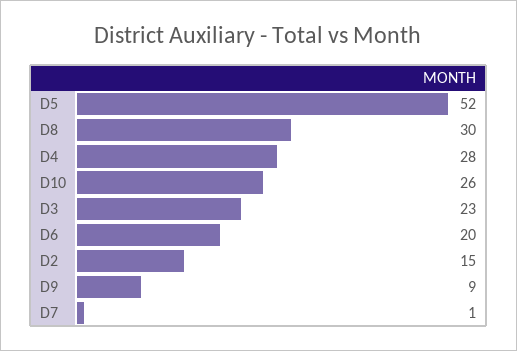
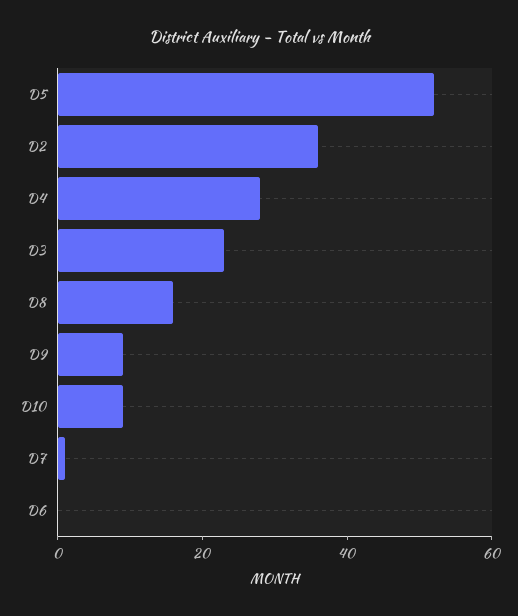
D8: 30 -> 15
D10: 26 -> 10
D6: 20 -> 0
D2: 15 -> 35

